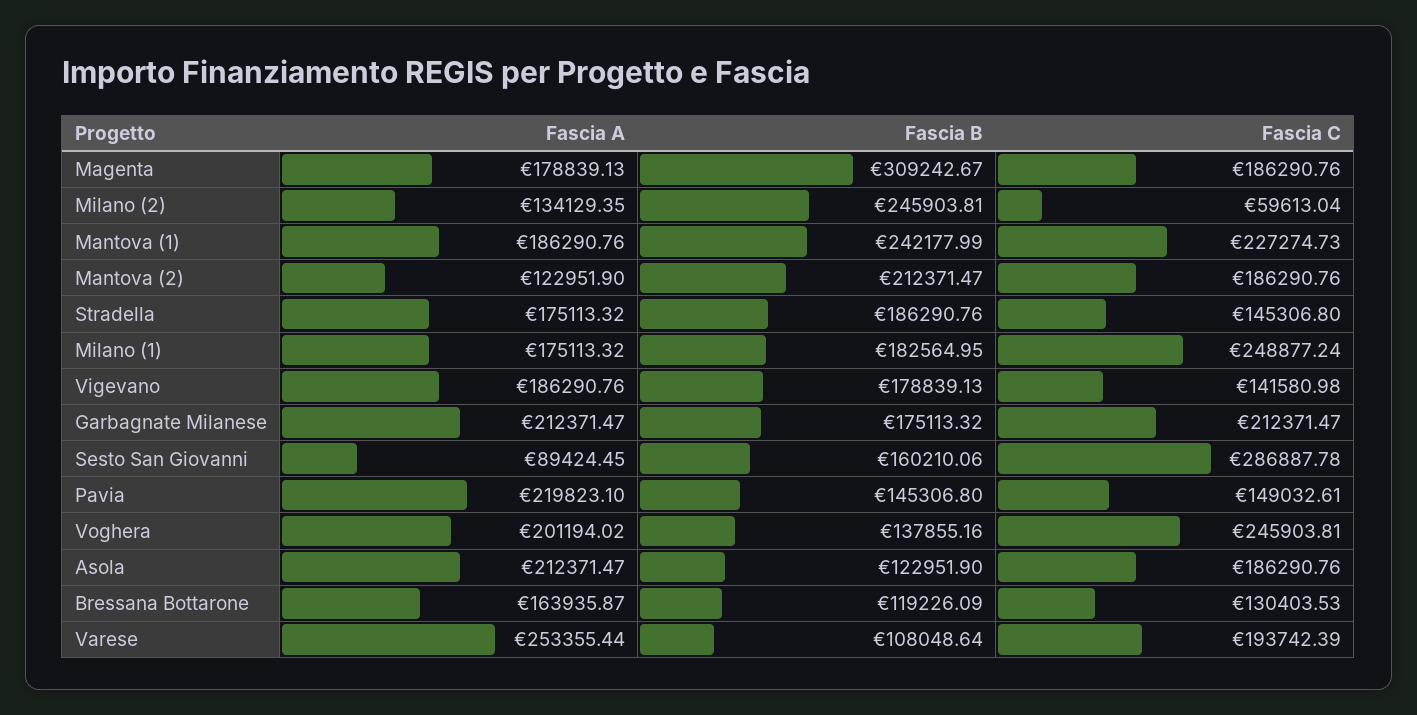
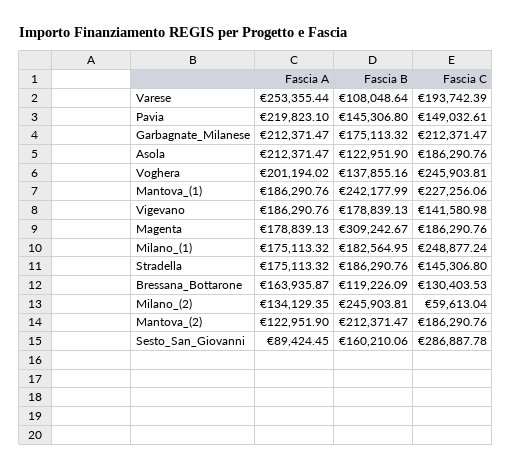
Fascia C, Mantova (1): 227274.73 -> 227256.06

